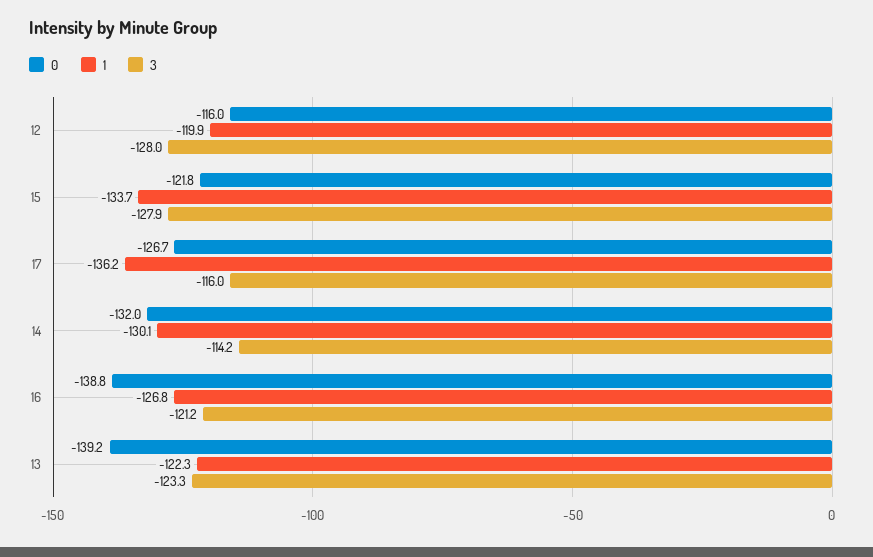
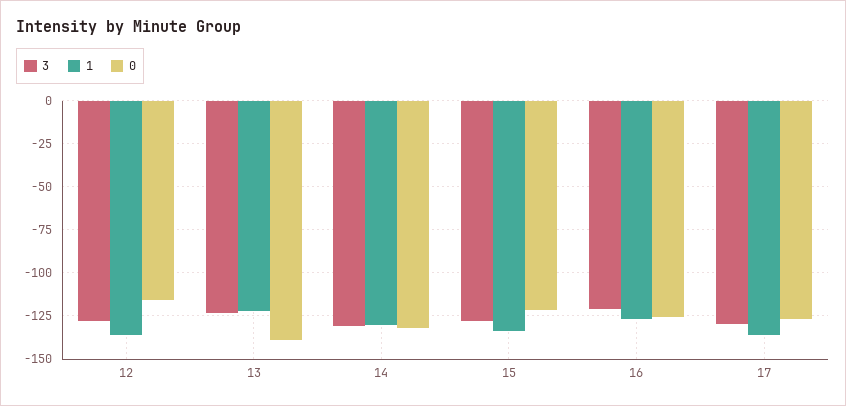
1, 12: -119.9 -> -135
3, 17: -116 -> -130
3, 14: -114.2 -> -130
0, 16: -138.8 -> -125

